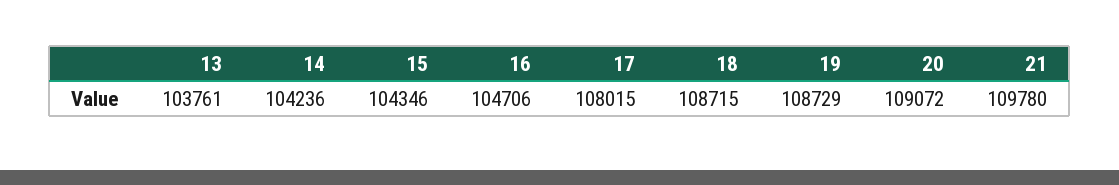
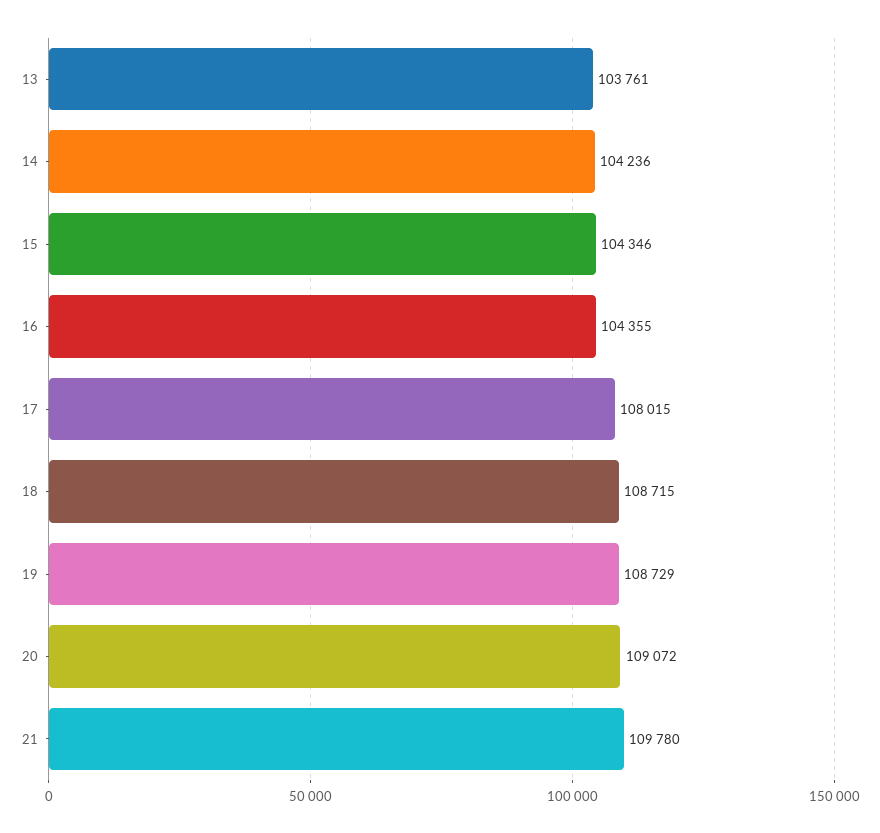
16: 104706 -> 104355

